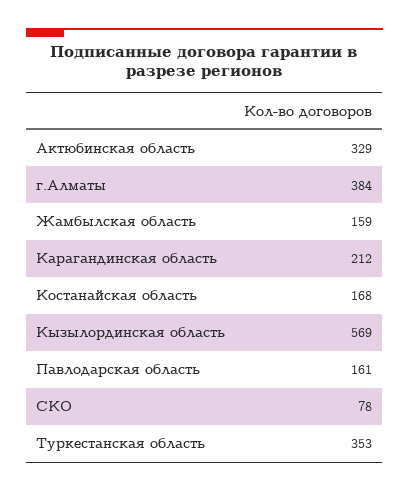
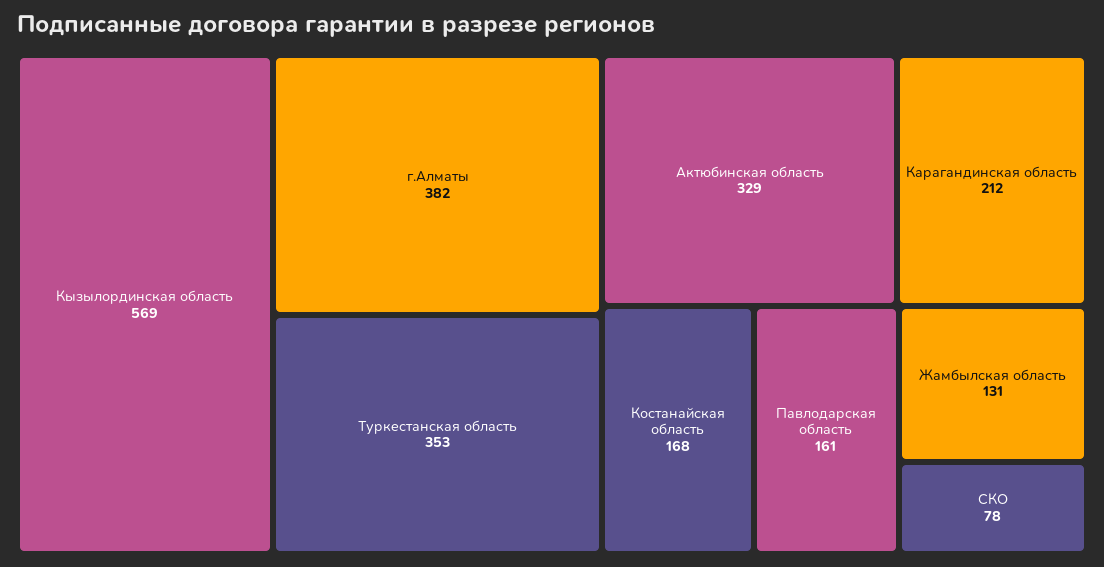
г.Алматы: 384 -> 382
Жамбылская область: 159 -> 131

